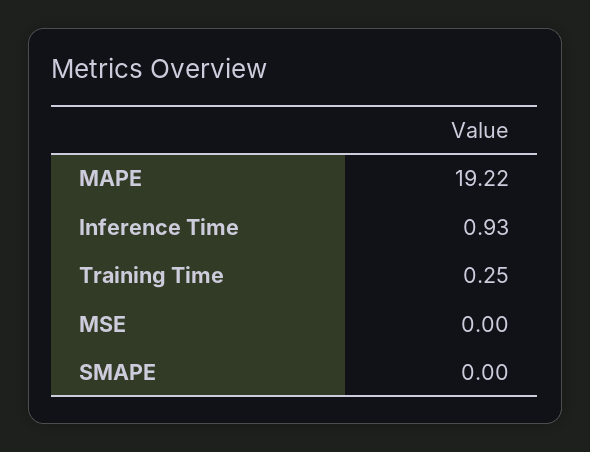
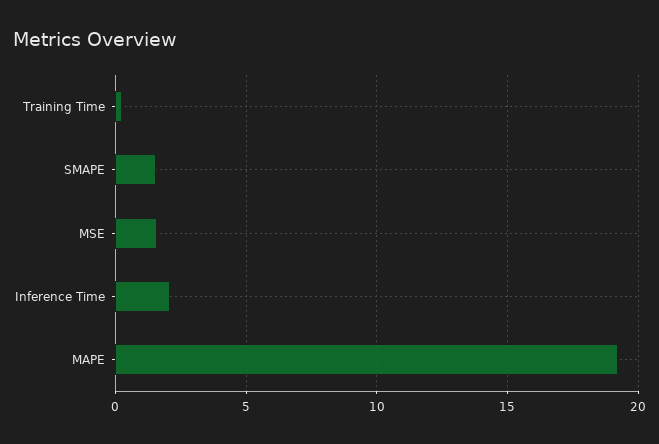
Inference Time: 0.93 -> 2
MSE: 0 -> 1.5
SMAPE: 0 -> 1.5

